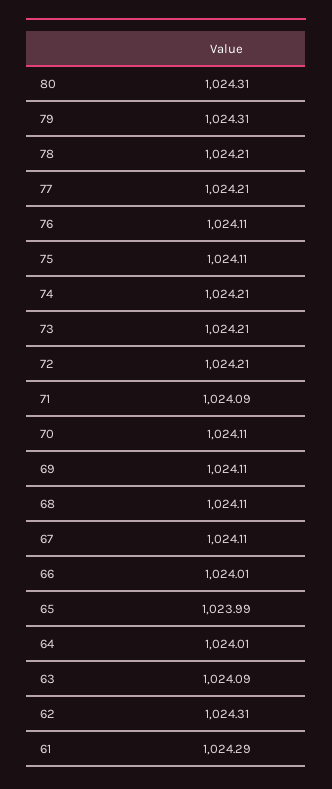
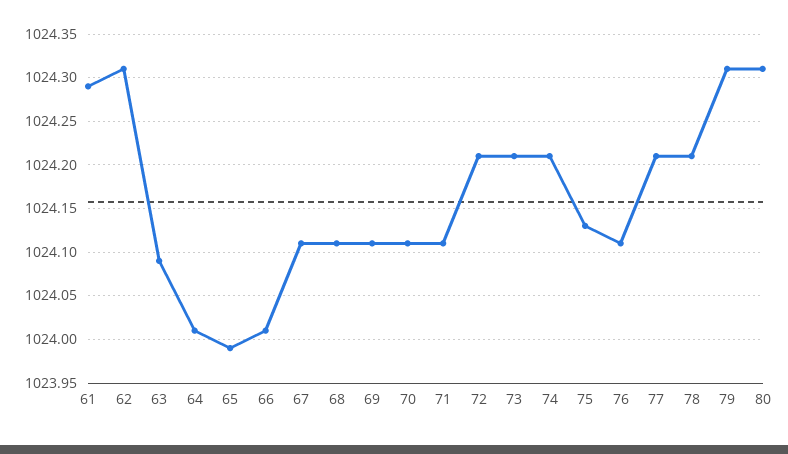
75: 1024.11 -> 1024.13
71: 1024.09 -> 1024.11

